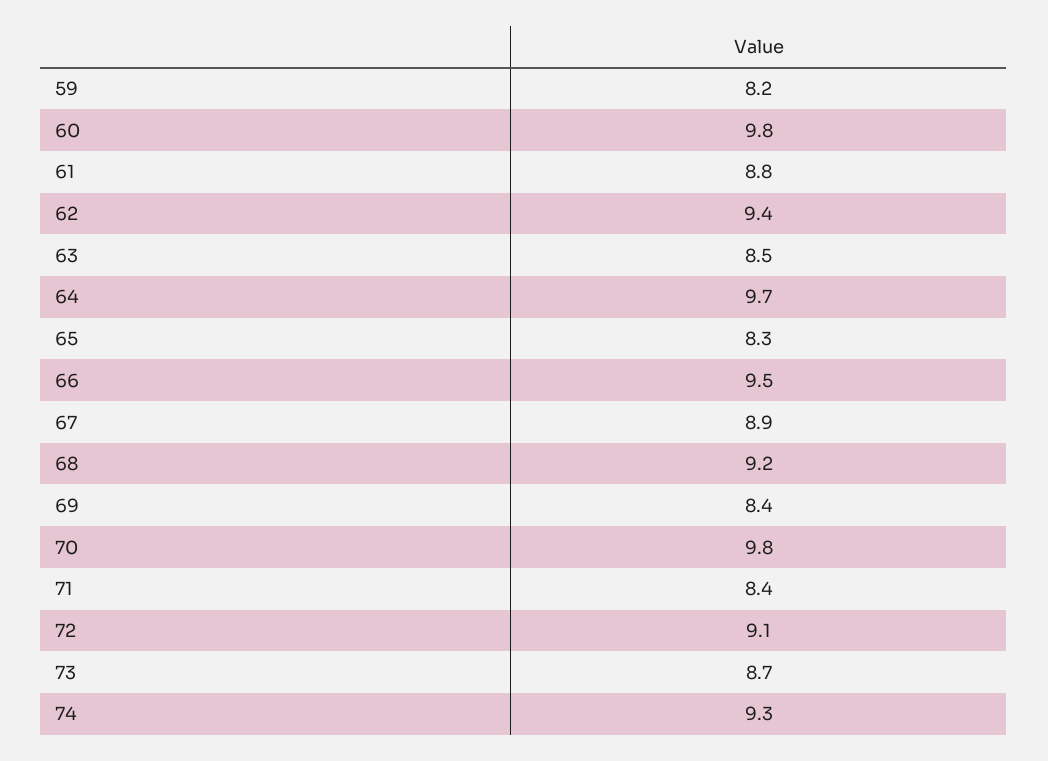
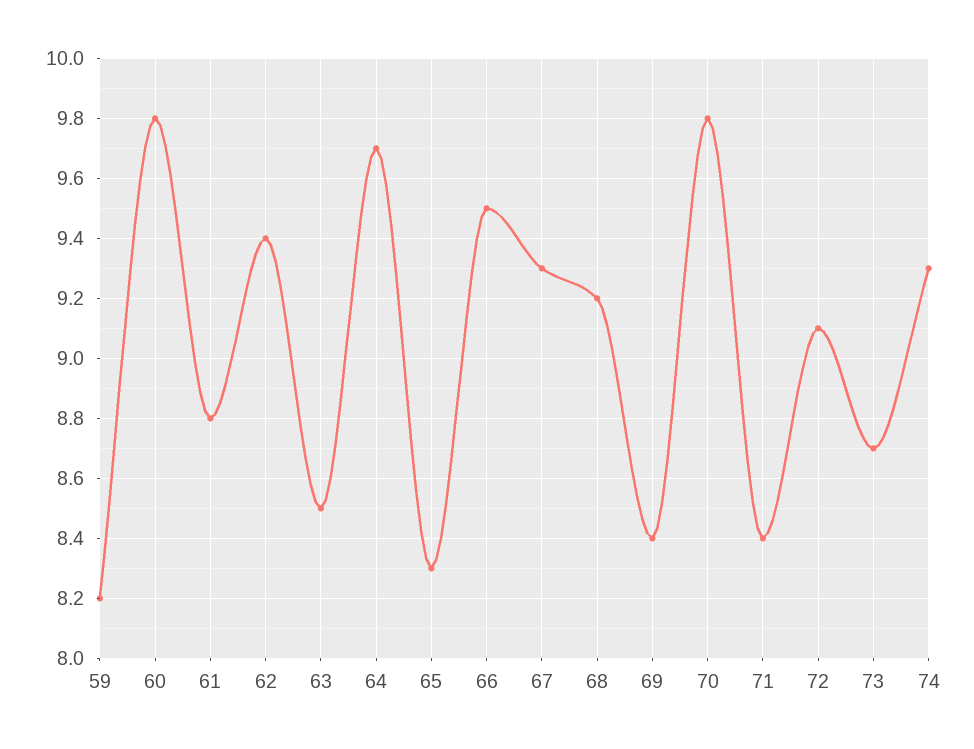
67: 8.9 -> 9.3

